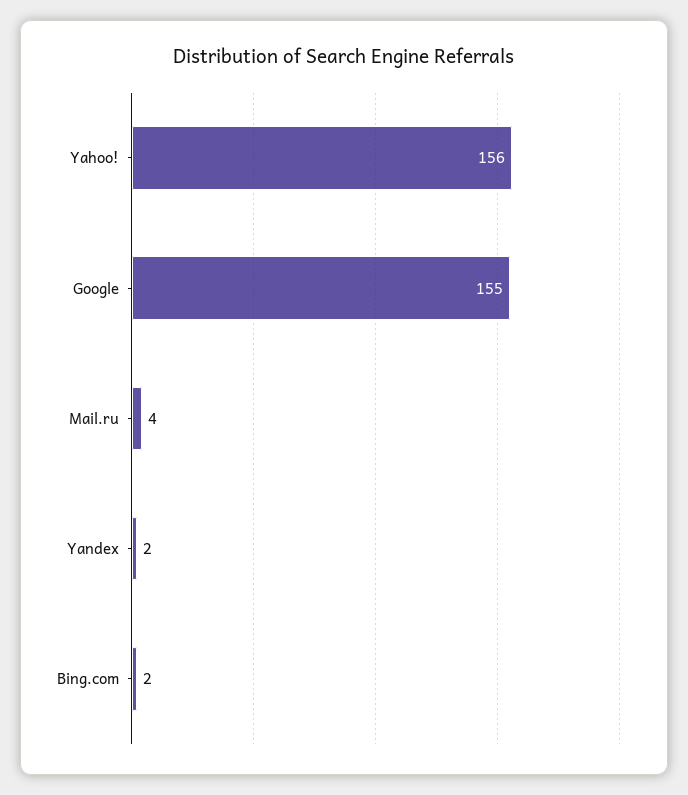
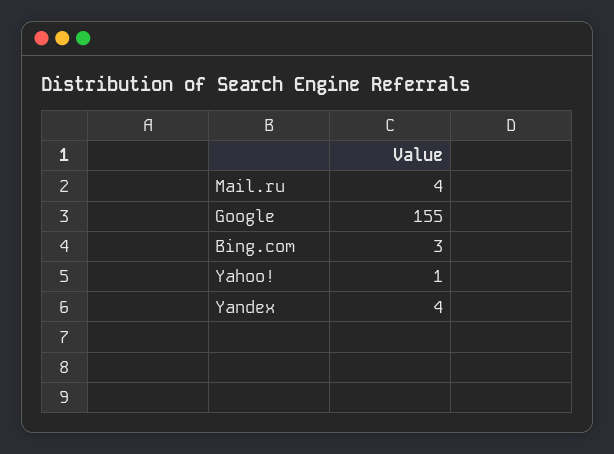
Yahoo!: 156 -> 1
Yandex: 2 -> 4
Bing.com: 2 -> 3

